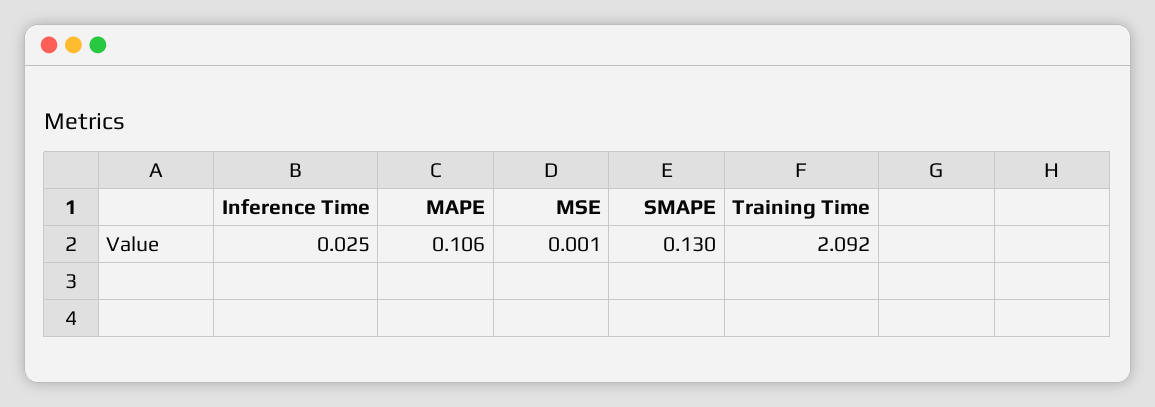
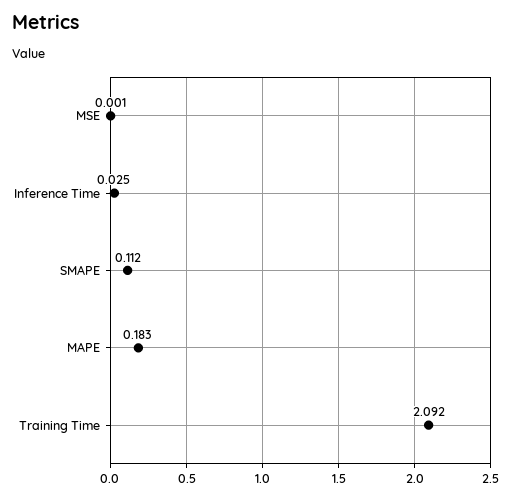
MAPE: 0.106 -> 0.183
SMAPE: 0.13 -> 0.112

